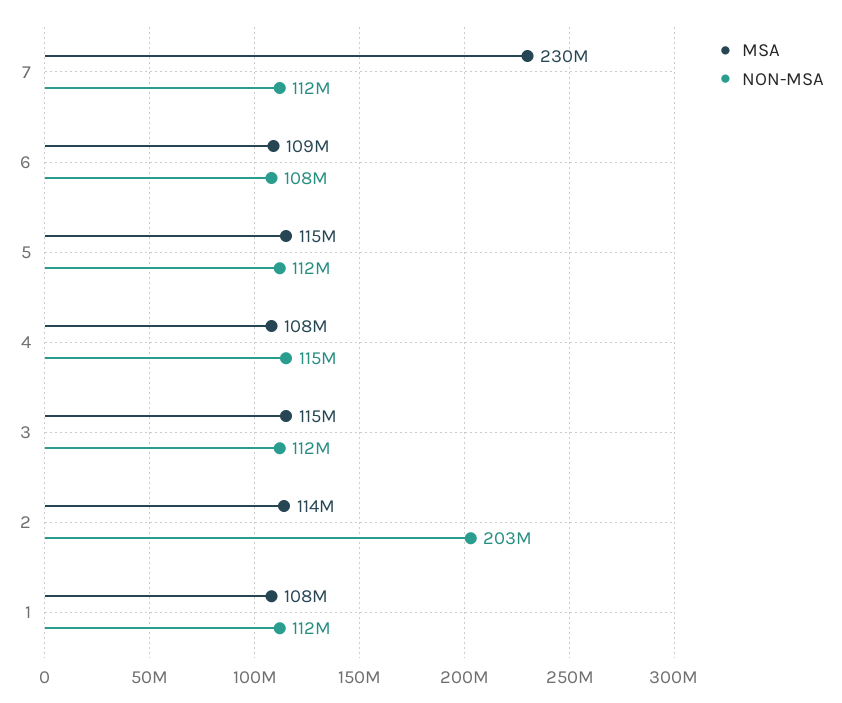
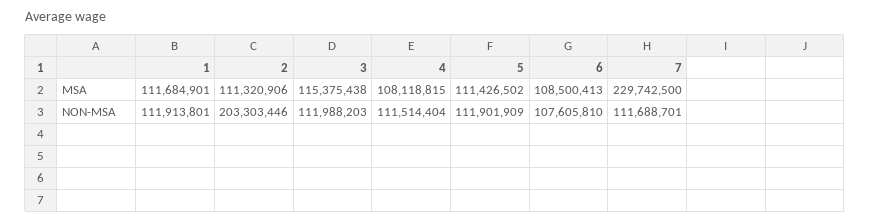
MSA, 5: 115000000 -> 111426502
NON-MSA, 4: 115000000 -> 111514404
MSA, 2: 114000000 -> 111320906
MSA, 1: 108000000 -> 111684901

